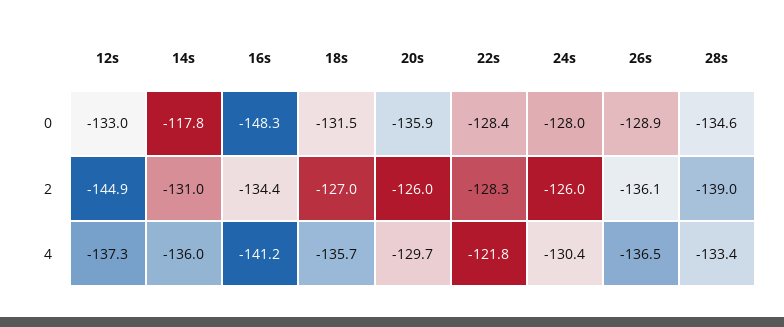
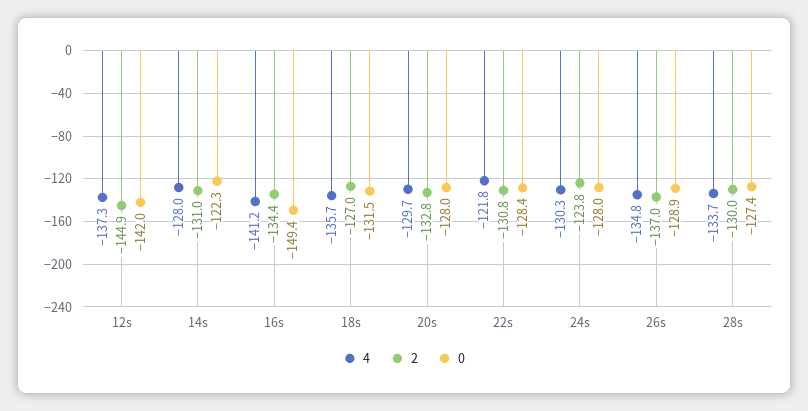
0, 12s: -133 -> -142
0, 14s: -117.8 -> -122.3
0, 16s: -148.3 -> -149.4
0, 20s: -135.9 -> -128
0, 28s: -134.6 -> -127.4
2, 20s: -126 -> -132.8
2, 22s: -128.3 -> -130.8
2, 24s: -126 -> -123.8
2, 26s: -136.1 -> -137
2, 28s: -139 -> -130
4, 14s: -136 -> -128
4, 24s: -130.4 -> -130.3
4, 26s: -136.5 -> -134.8
4, 28s: -133.4 -> -133.7

